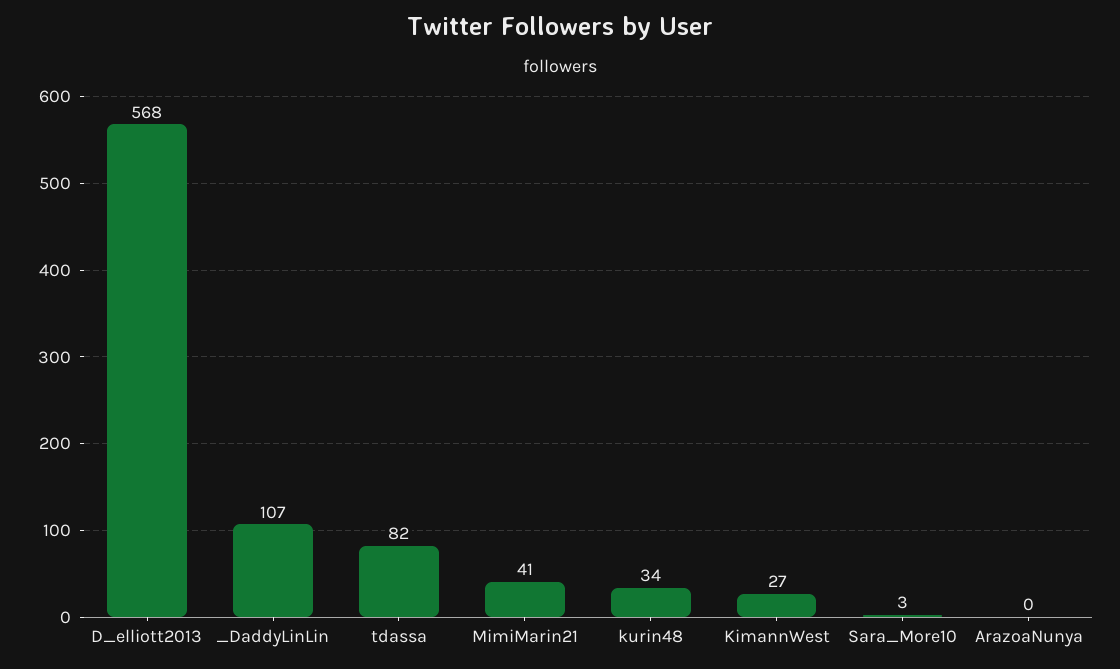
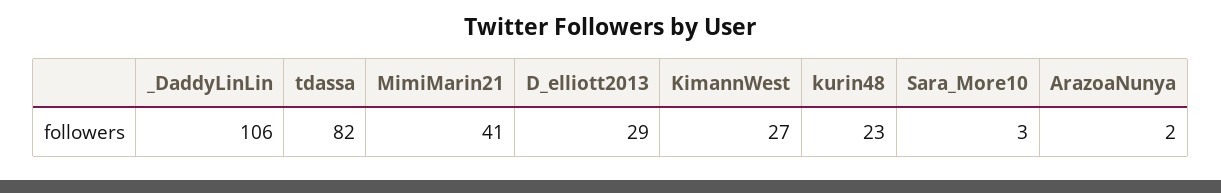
D_elliott2013: 568 -> 29
_DaddyLinLin: 107 -> 106
kurin48: 34 -> 23
ArazoaNunya: 0 -> 2

